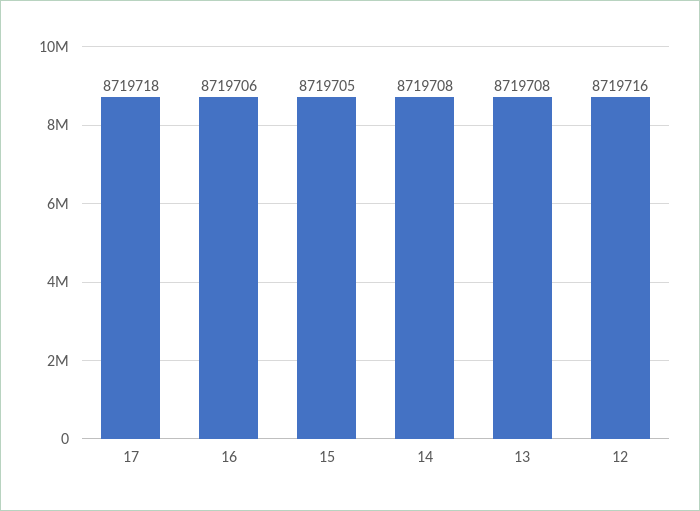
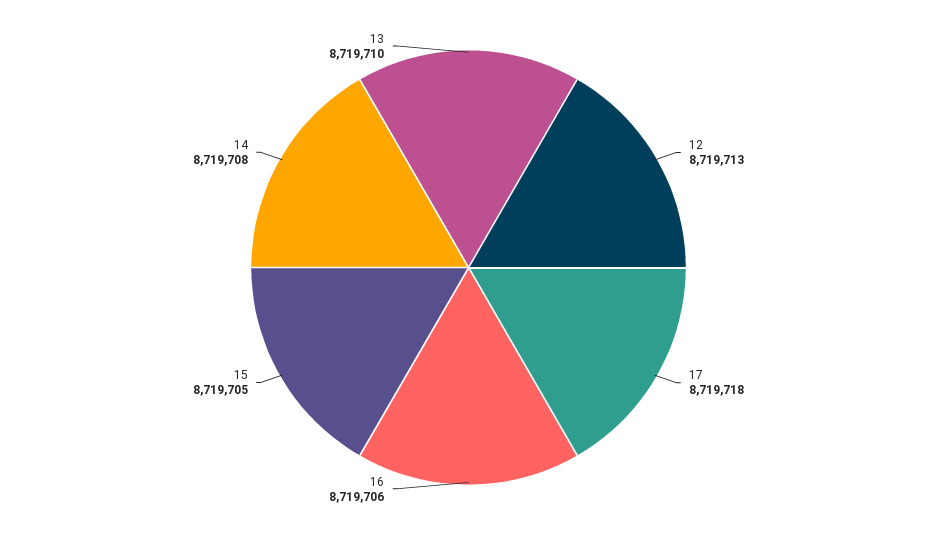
13: 8719708 -> 8719710
12: 8719716 -> 8719713

